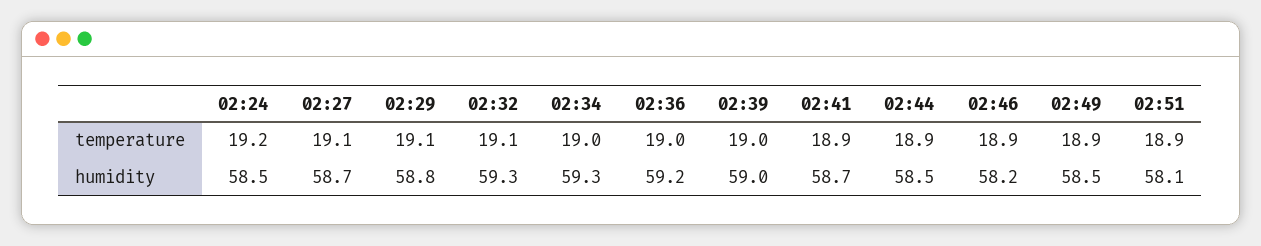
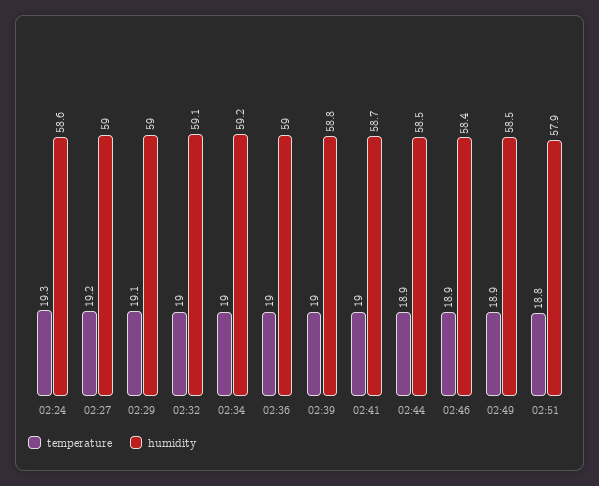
temperature, 02:24: 19.2 -> 19.3
temperature, 02:27: 19.1 -> 19.2
temperature, 02:32: 19.1 -> 19
temperature, 02:41: 18.9 -> 19
temperature, 02:51: 18.9 -> 18.8
humidity, 02:24: 58.5 -> 58.6
humidity, 02:27: 58.7 -> 59
humidity, 02:29: 58.8 -> 59
humidity, 02:32: 59.3 -> 59.1
humidity, 02:34: 59.3 -> 59.2
humidity, 02:36: 59.2 -> 59
humidity, 02:39: 59 -> 58.8
humidity, 02:46: 58.2 -> 58.4
humidity, 02:51: 58.1 -> 57.9

